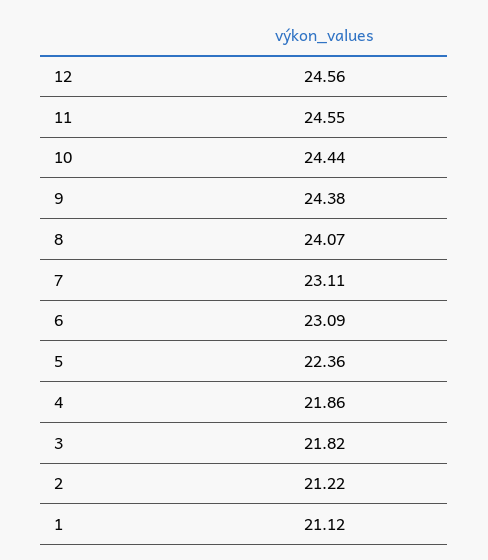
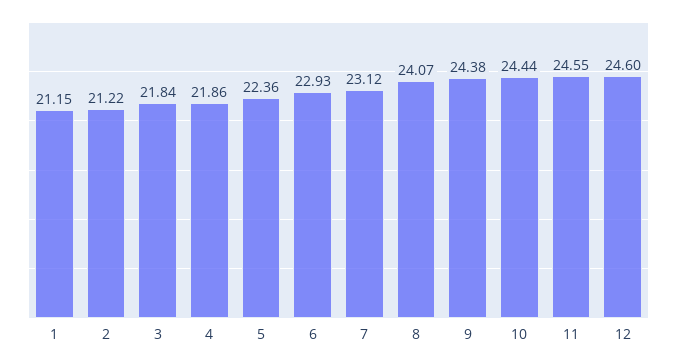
12: 24.56 -> 24.6
7: 23.11 -> 23.12
6: 23.09 -> 22.93
3: 21.82 -> 21.84
1: 21.12 -> 21.15

